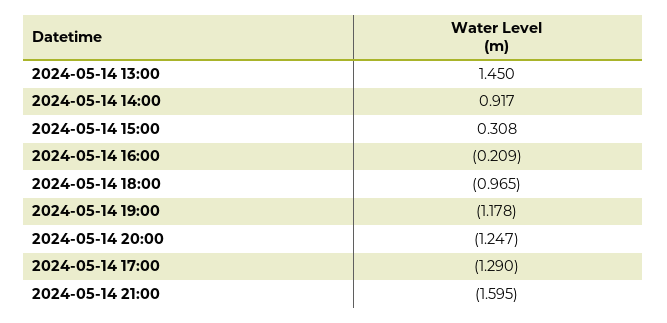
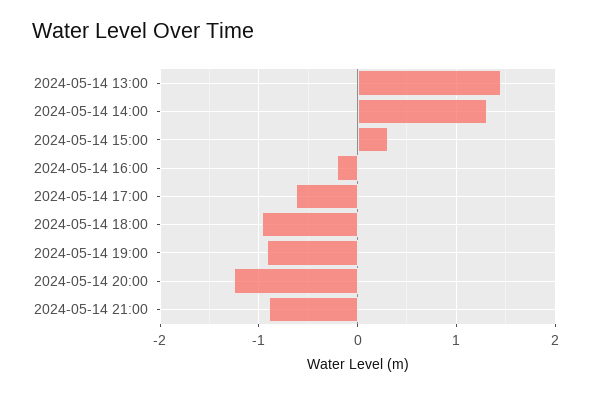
2024-05-14 14:00: 0.917 -> 1.3
2024-05-14 19:00: -1.178 -> -0.9
2024-05-14 17:00: -1.29 -> -0.6
2024-05-14 21:00: -1.595 -> -0.9

